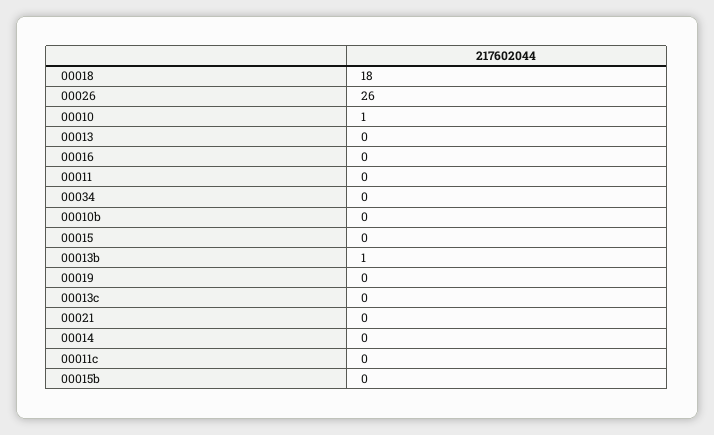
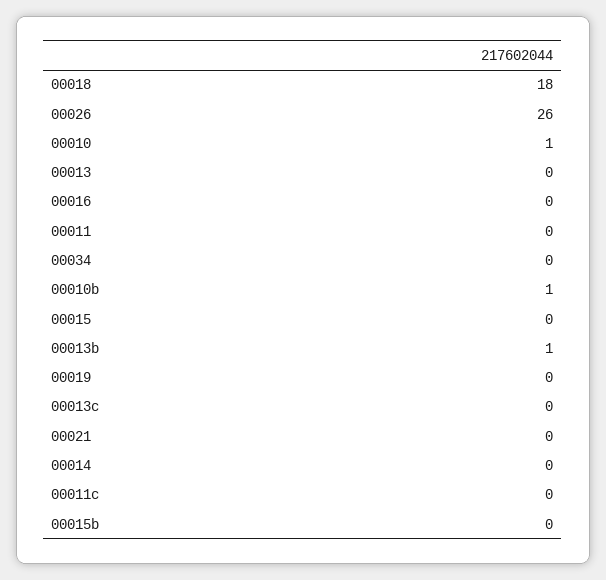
00010b: 0 -> 1

